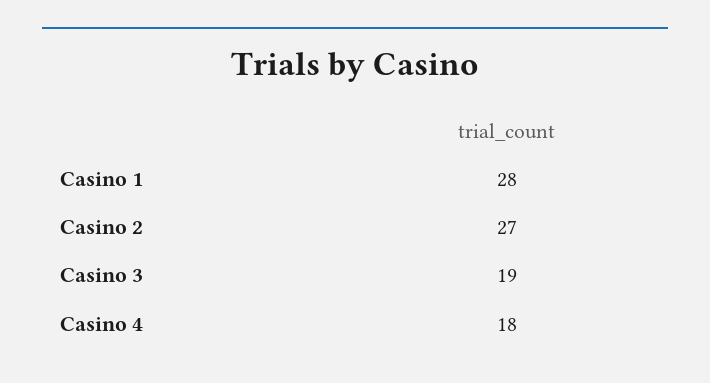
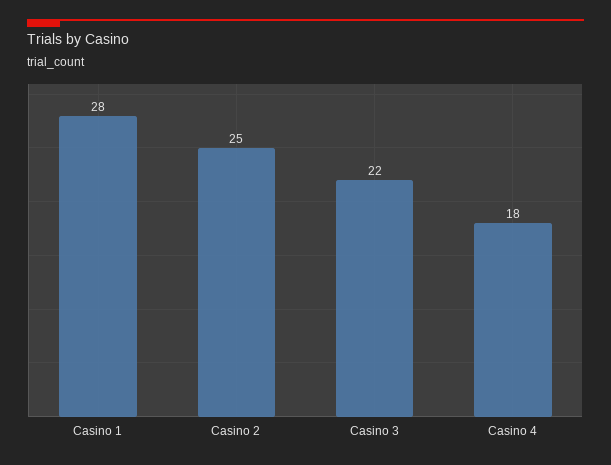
Casino 2: 27 -> 25
Casino 3: 19 -> 22

